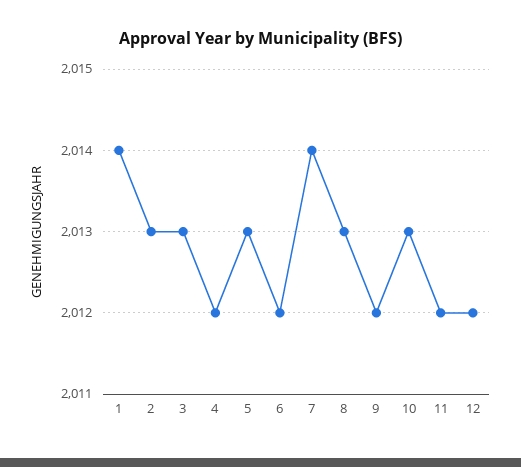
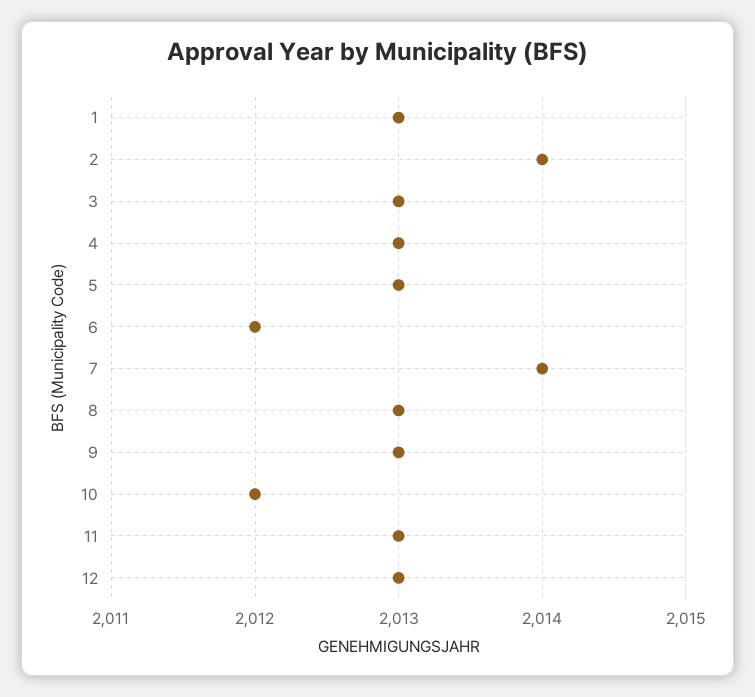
1: 2014 -> 2013
2: 2013 -> 2014
4: 2012 -> 2013
9: 2012 -> 2013
10: 2013 -> 2012
11: 2012 -> 2013
12: 2012 -> 2013

